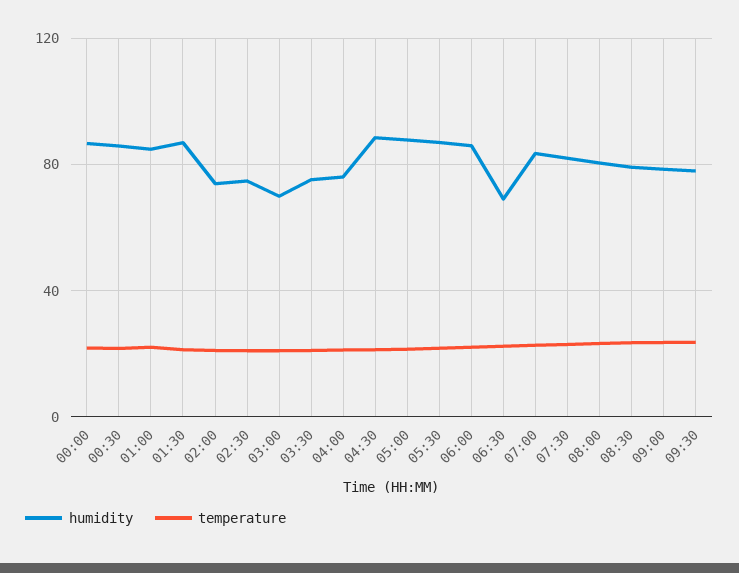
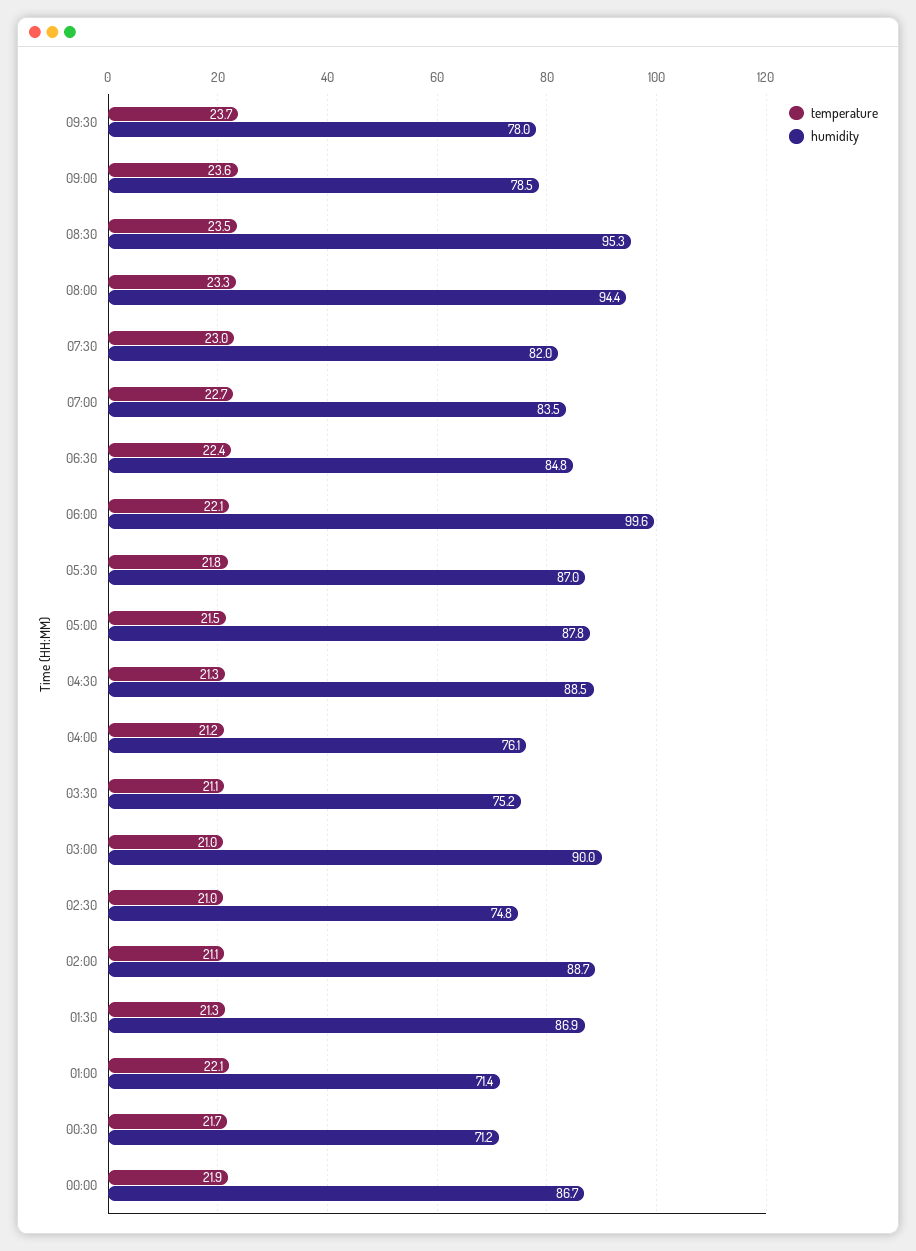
humidity, 00:30: 85 -> 71.2
humidity, 01:00: 85 -> 71.4
humidity, 02:00: 75 -> 88.7
humidity, 03:00: 70 -> 90
humidity, 06:00: 85 -> 99.6
humidity, 06:30: 70 -> 84.8
humidity, 08:00: 80 -> 94.4
humidity, 08:30: 80 -> 95.3

